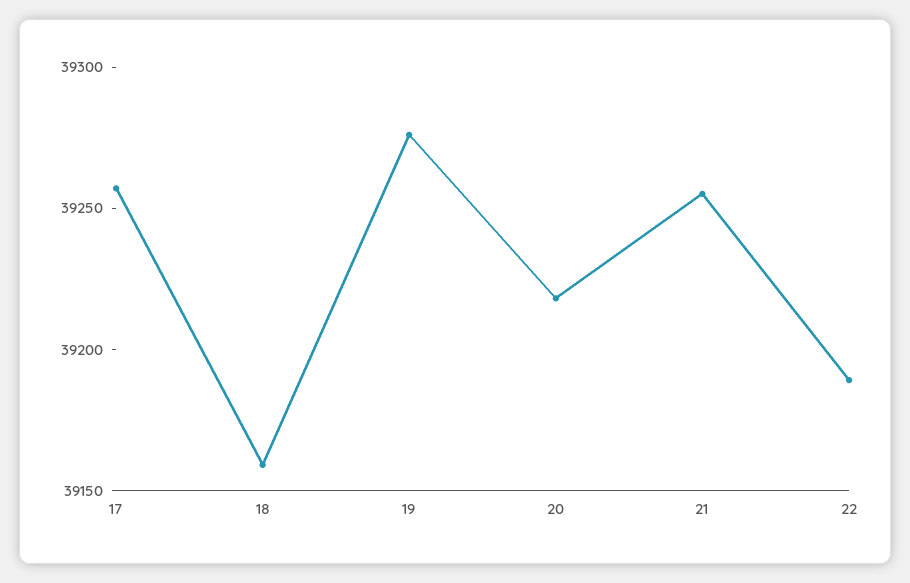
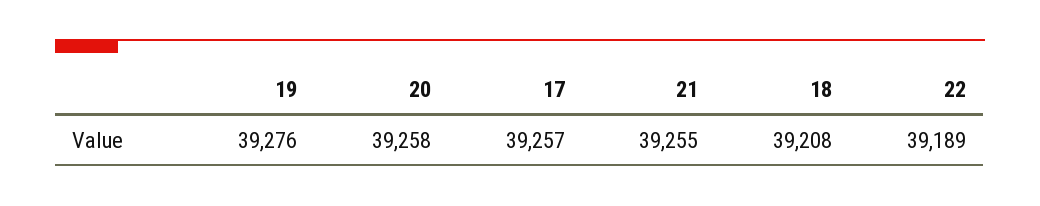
18: 39160 -> 39208
20: 39220 -> 39258

